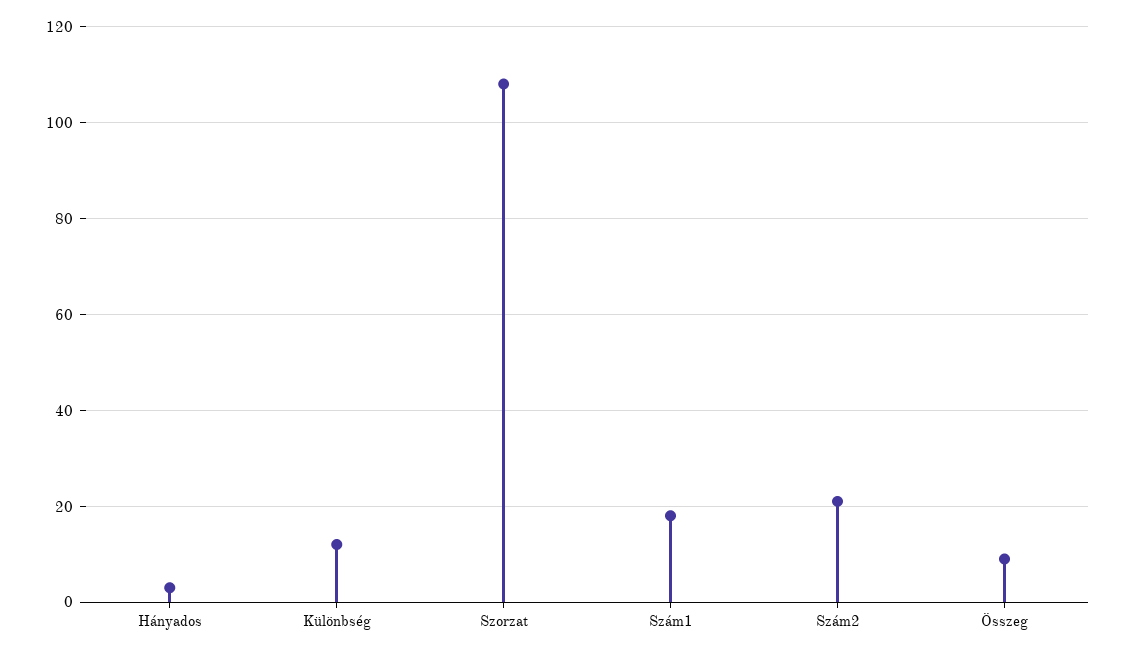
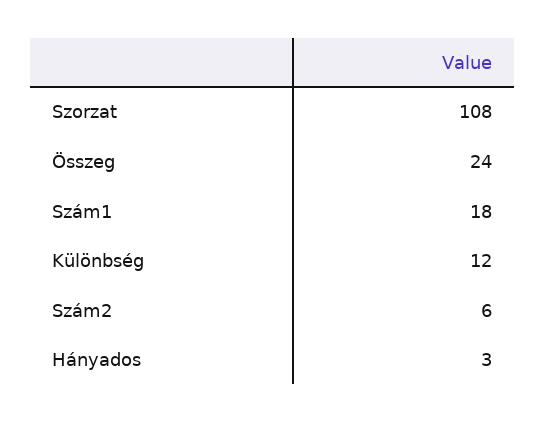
Szám2: 20 -> 6
Összeg: 10 -> 24

